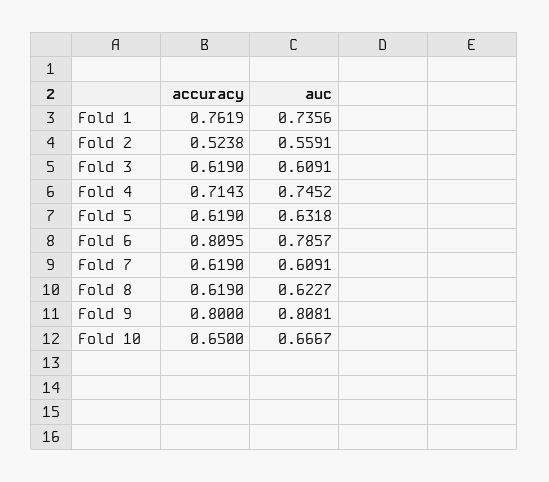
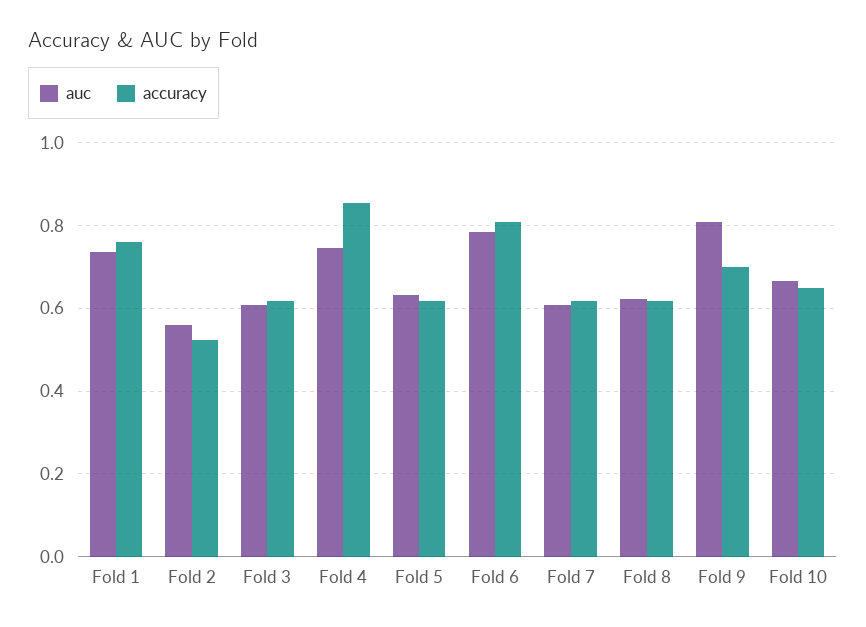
accuracy, Fold 4: 0.7143 -> 0.86
accuracy, Fold 9: 0.8 -> 0.7

